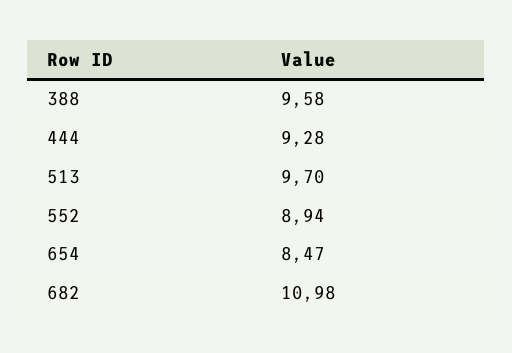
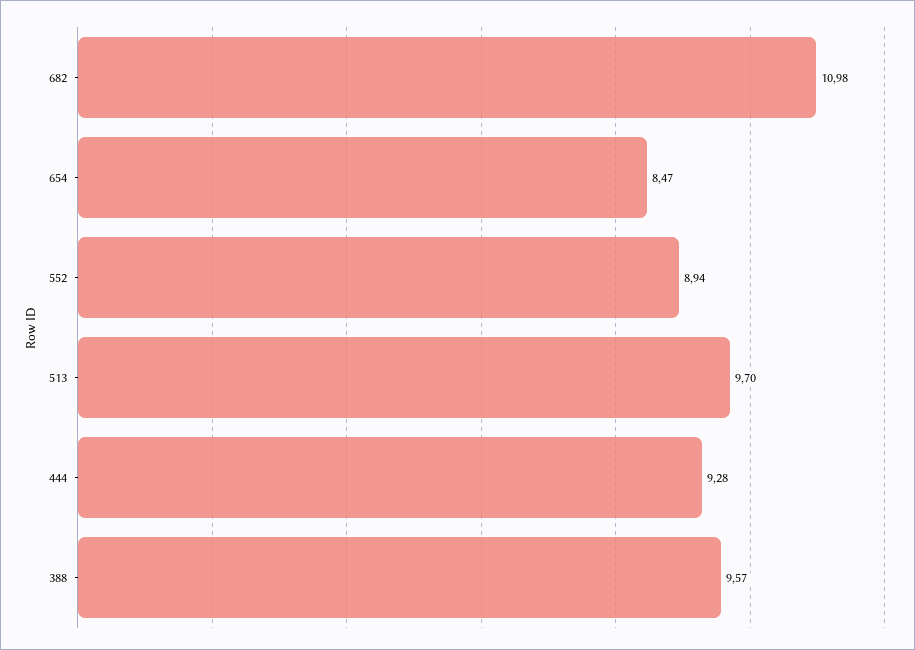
388: 9.58 -> 9.57

